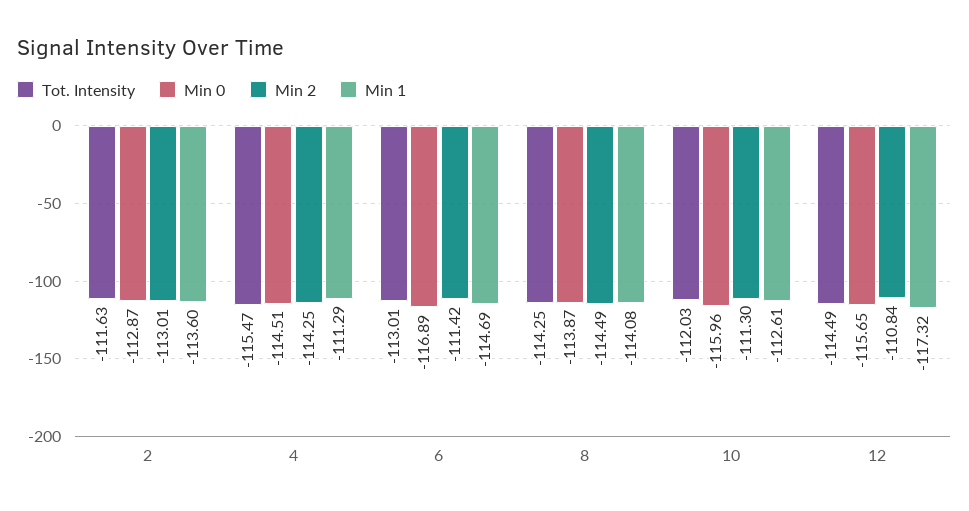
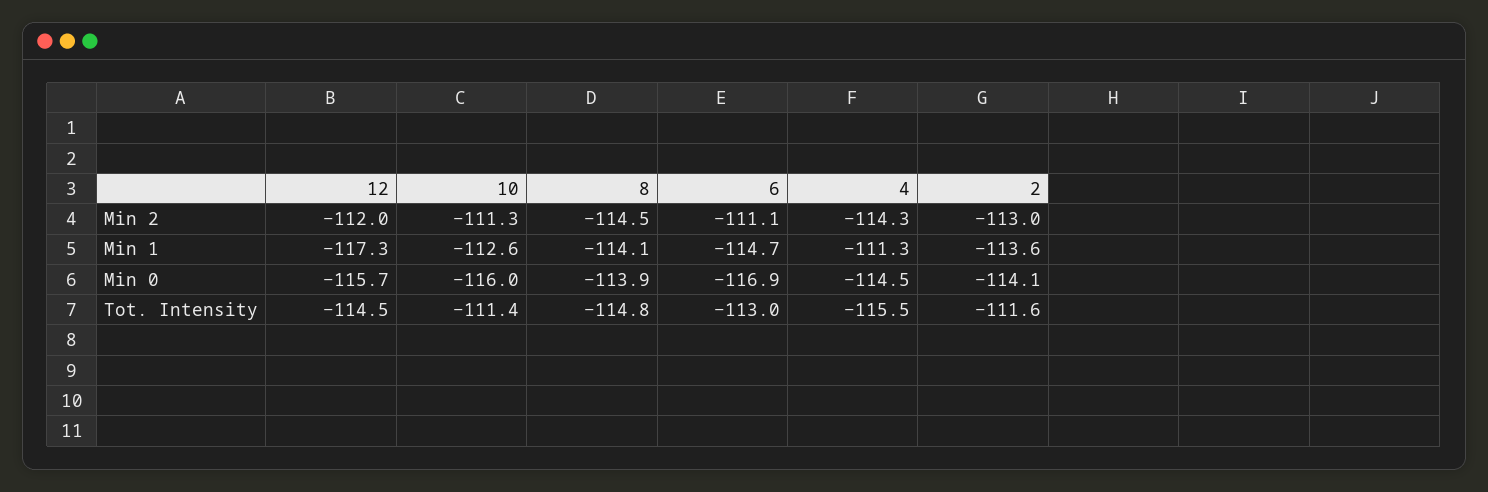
Min 0, 2: -112.87 -> -114.1
Min 2, 6: -111.42 -> -111.1
Tot. Intensity, 8: -114.25 -> -114.8
Tot. Intensity, 10: -112.03 -> -111.4
Min 2, 12: -110.84 -> -112

